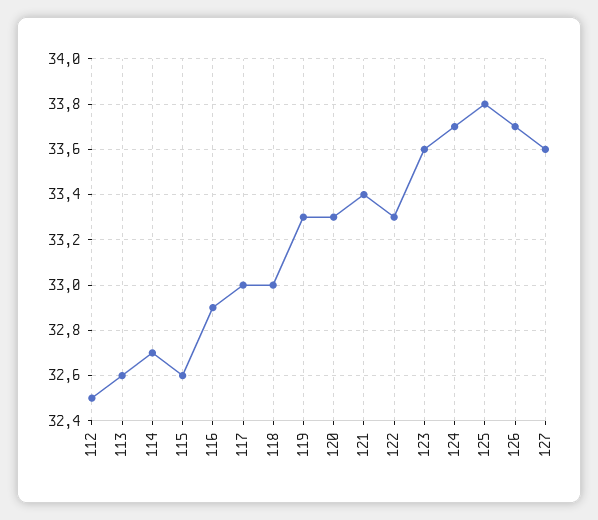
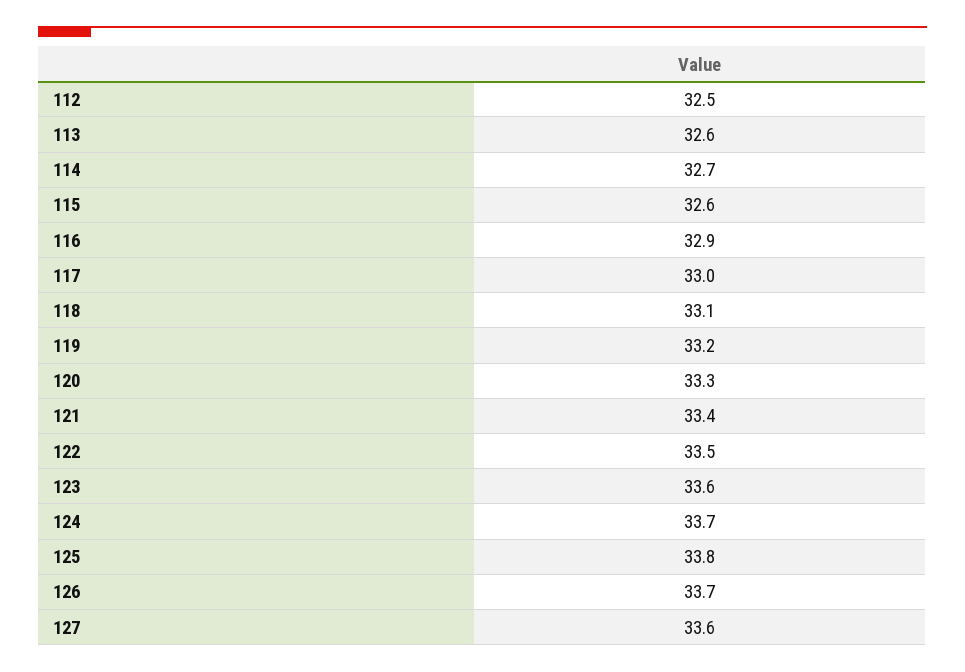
118: 33 -> 33.1
119: 33.3 -> 33.2
122: 33.3 -> 33.5

